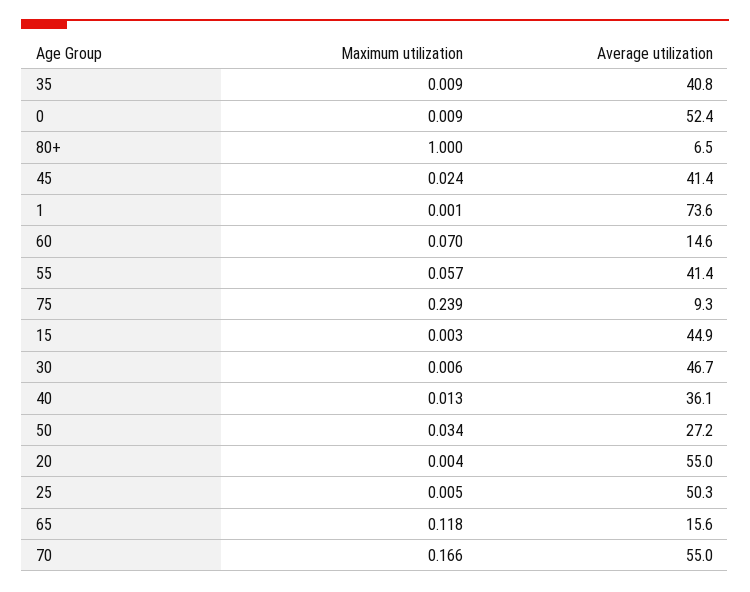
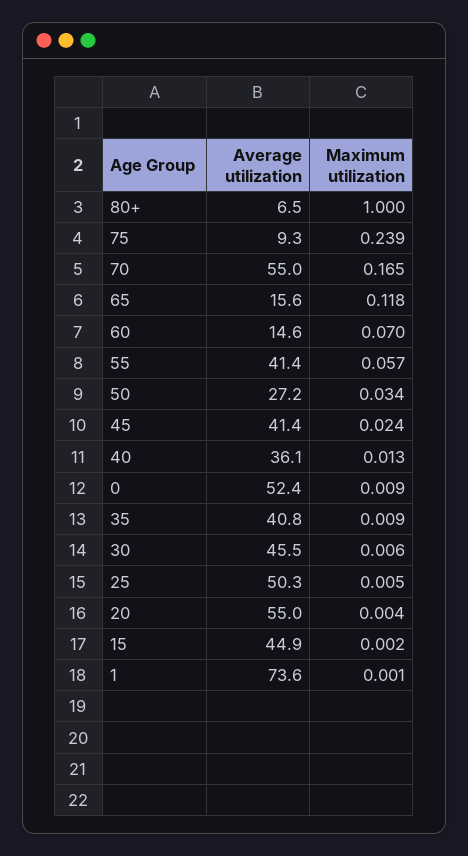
Maximum utilization, 15: 0.003 -> 0.002
Average utilization, 30: 46.7 -> 45.5
Maximum utilization, 70: 0.166 -> 0.165

